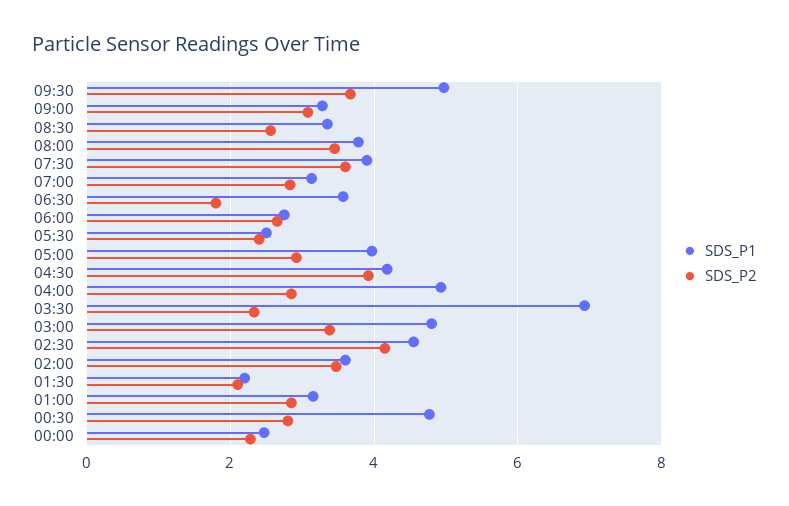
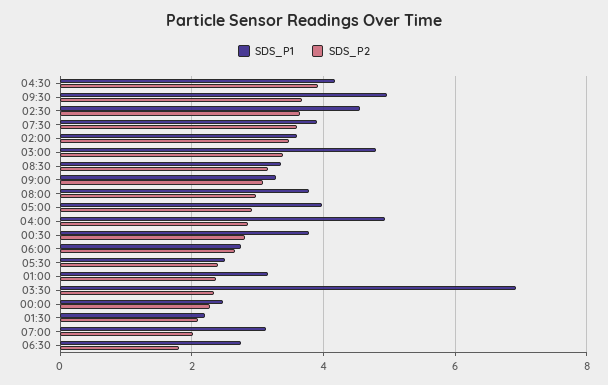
SDS_P2, 08:30: 2.6 -> 3.2
SDS_P2, 08:00: 3.4 -> 3
SDS_P2, 07:00: 2.8 -> 2
SDS_P1, 06:30: 3.6 -> 2.8
SDS_P2, 02:30: 4.2 -> 3.6
SDS_P2, 01:00: 2.8 -> 2.4
SDS_P1, 00:30: 4.8 -> 3.8

